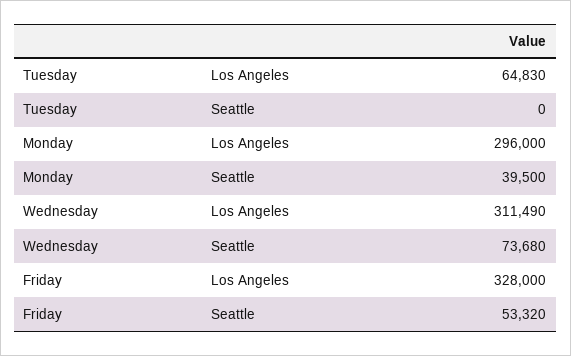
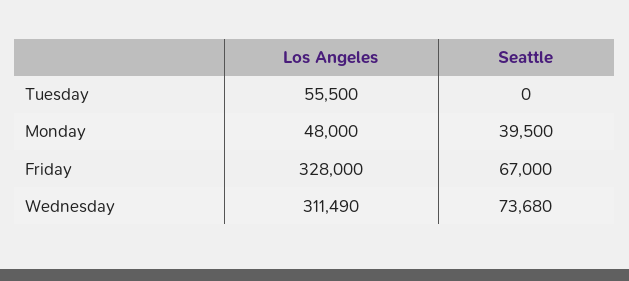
Tuesday, Los Angeles: 64830 -> 55500
Monday, Los Angeles: 296000 -> 48000
Friday, Seattle: 53320 -> 67000

